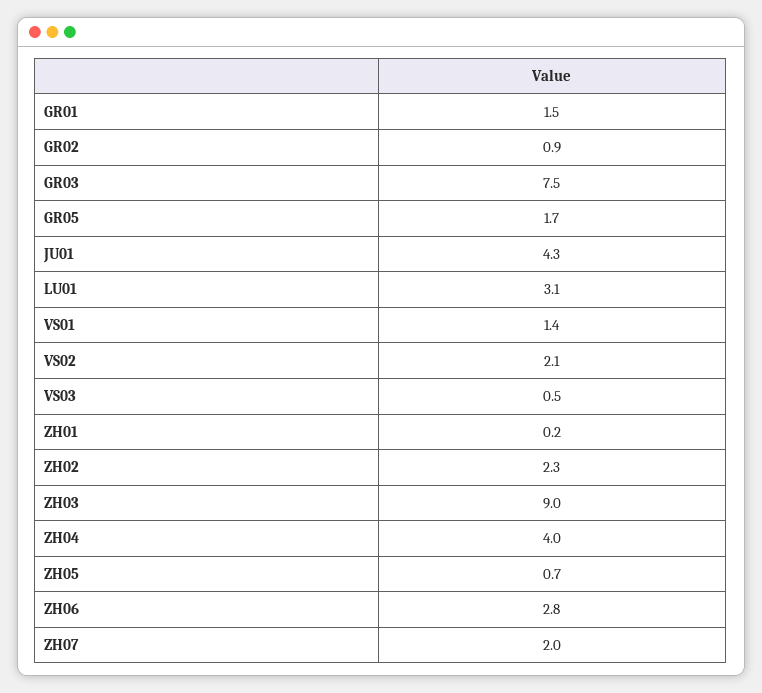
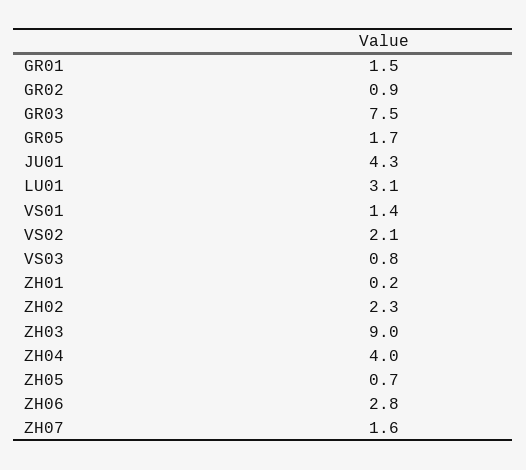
VS03: 0.5 -> 0.8
ZH07: 2 -> 1.6

